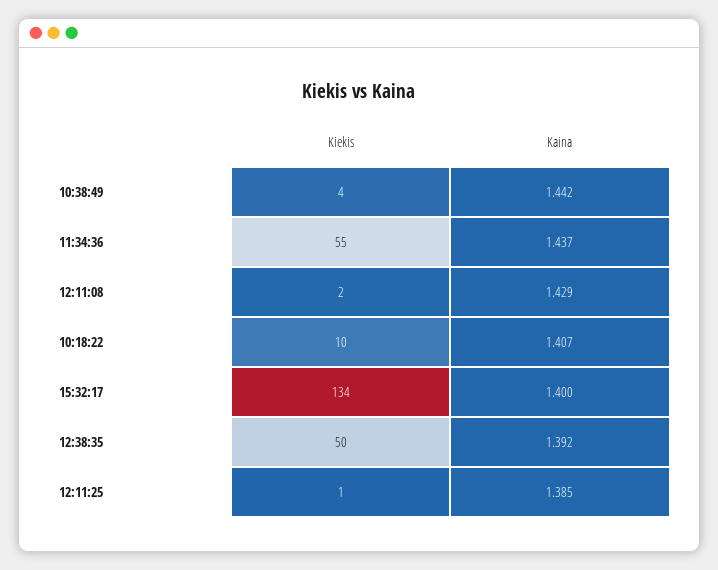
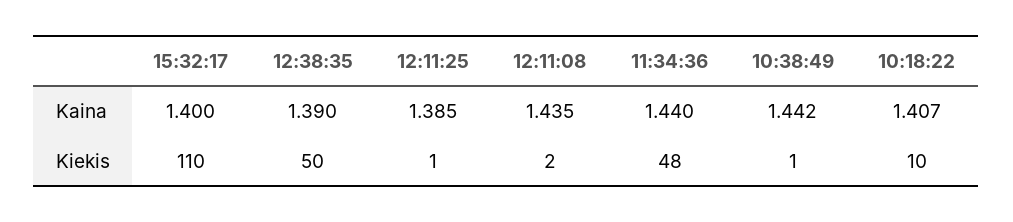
Kiekis, 10:38:49: 4 -> 1
Kiekis, 11:34:36: 55 -> 48
Kaina, 11:34:36: 1.437 -> 1.44
Kaina, 12:11:08: 1.429 -> 1.435
Kiekis, 15:32:17: 134 -> 110
Kaina, 12:38:35: 1.392 -> 1.39

